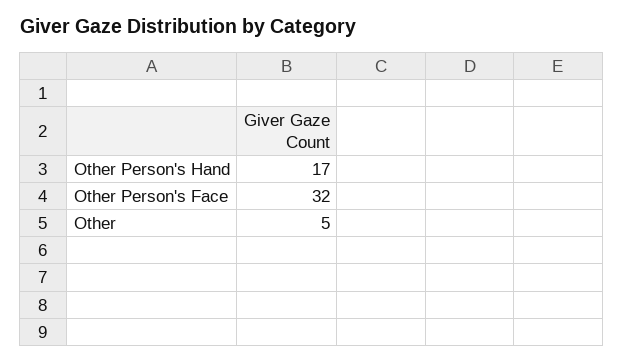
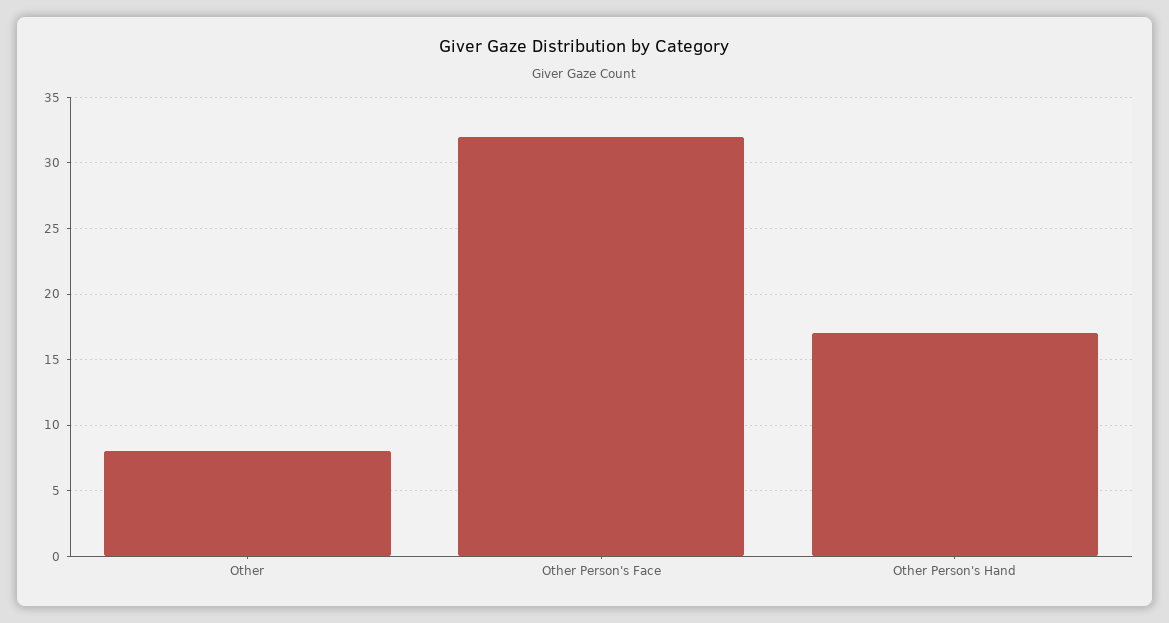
Other: 5 -> 8

